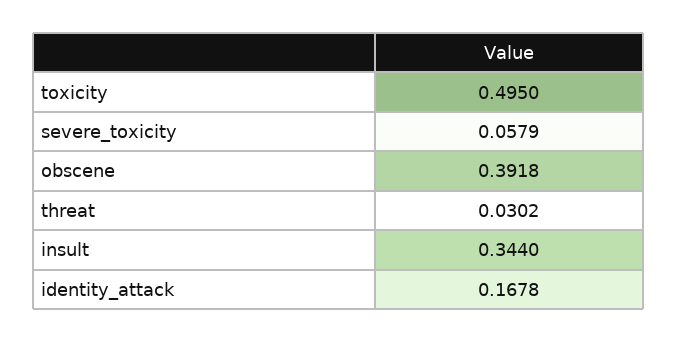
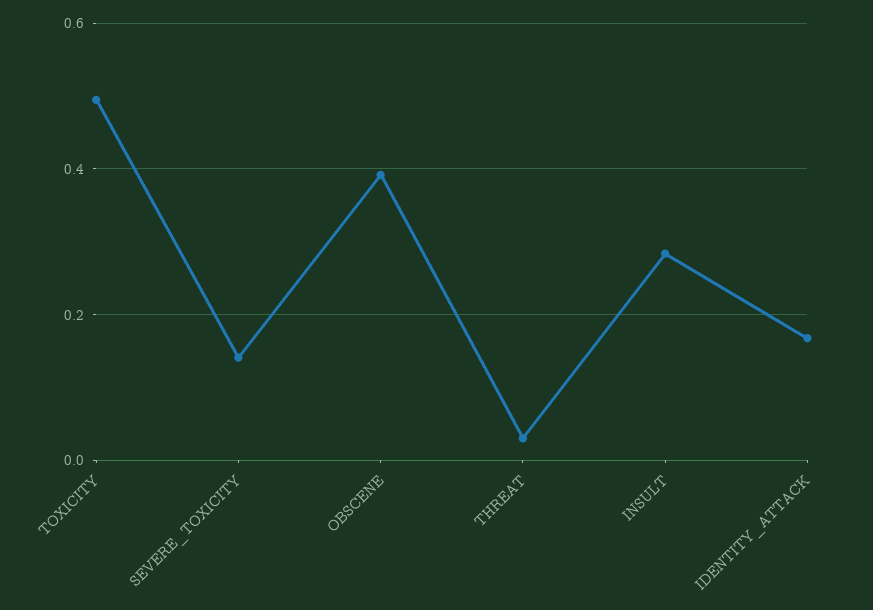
severe_toxicity: 0.0579 -> 0.14
insult: 0.344 -> 0.28

